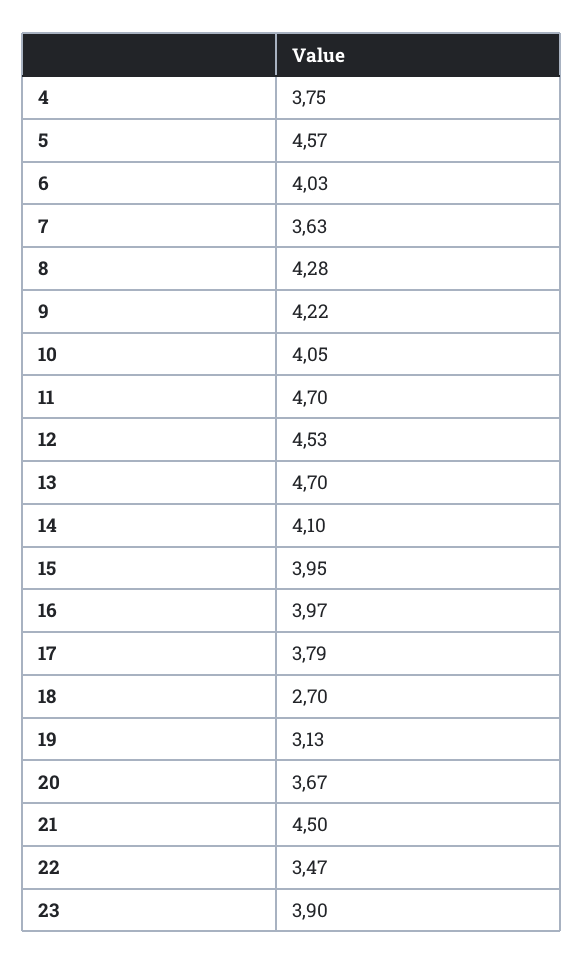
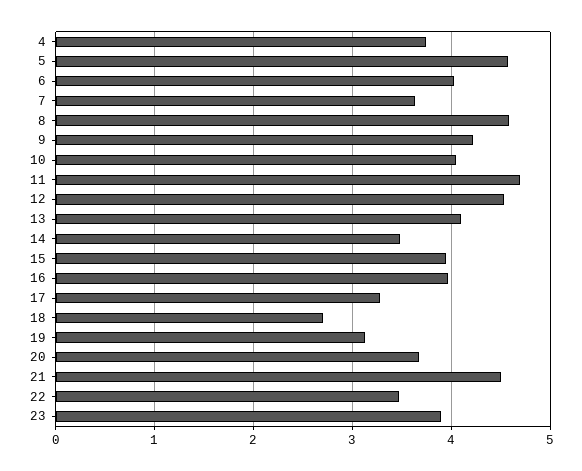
8: 4.28 -> 4.6
13: 4.7 -> 4.1
14: 4.1 -> 3.5
17: 3.79 -> 3.3

